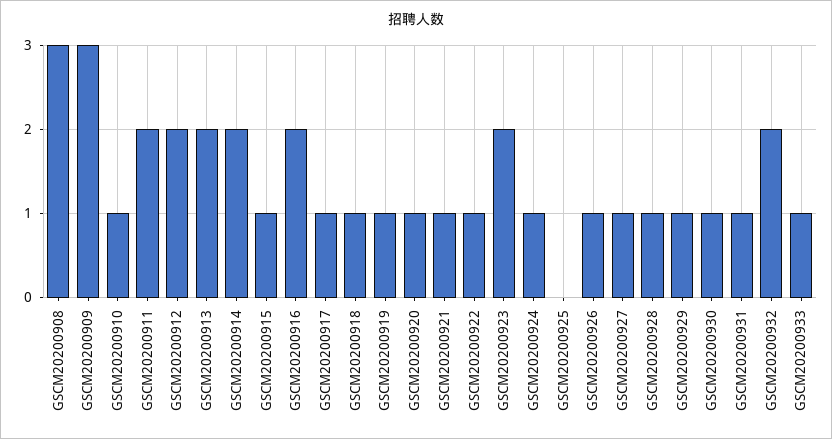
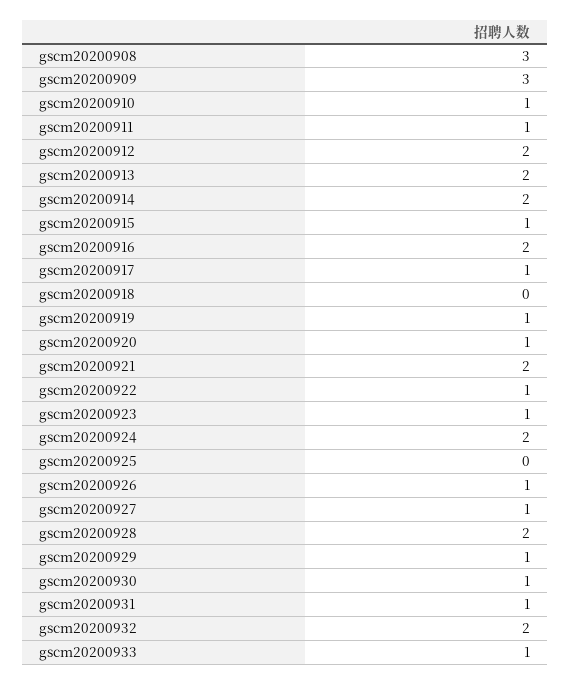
GSCM20200911: 2 -> 1
GSCM20200918: 1 -> 0
GSCM20200921: 1 -> 2
GSCM20200923: 2 -> 1
GSCM20200924: 1 -> 2
GSCM20200928: 1 -> 2

